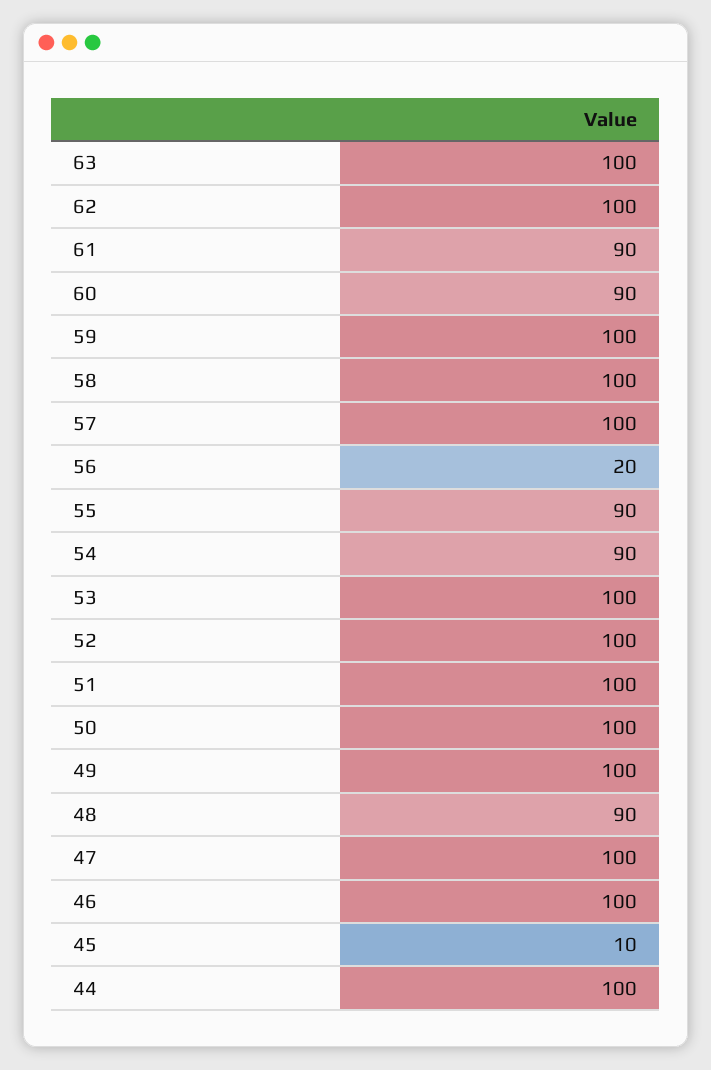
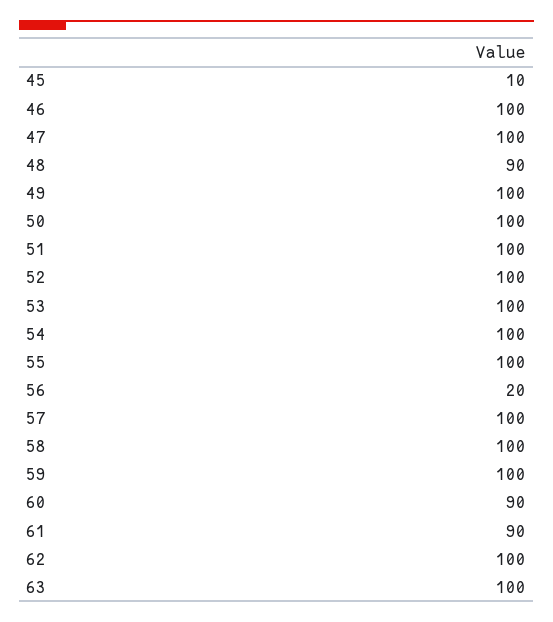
55: 90 -> 100
54: 90 -> 100
44: 100 -> none

